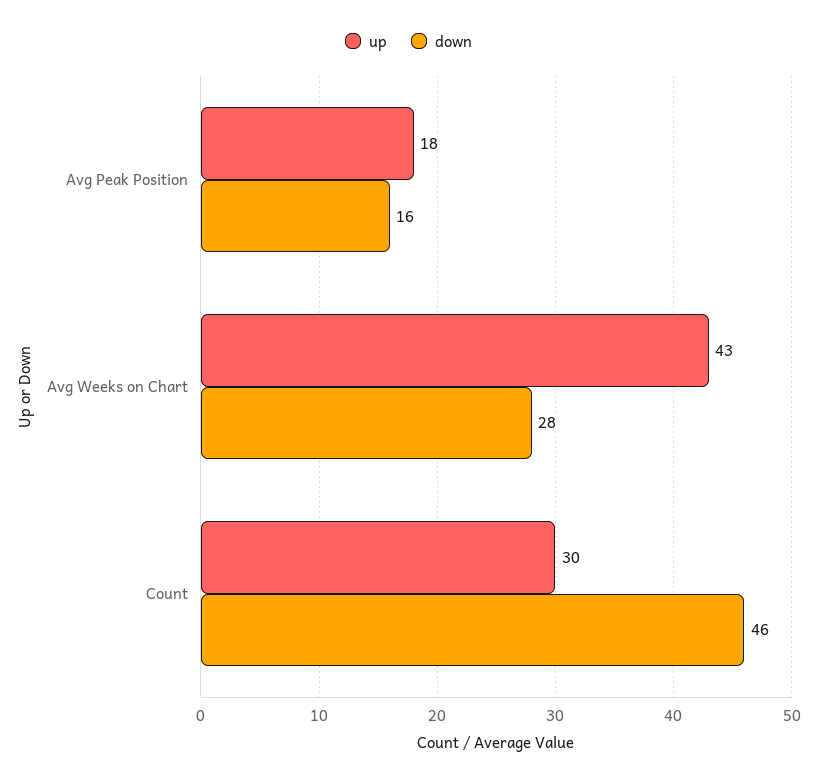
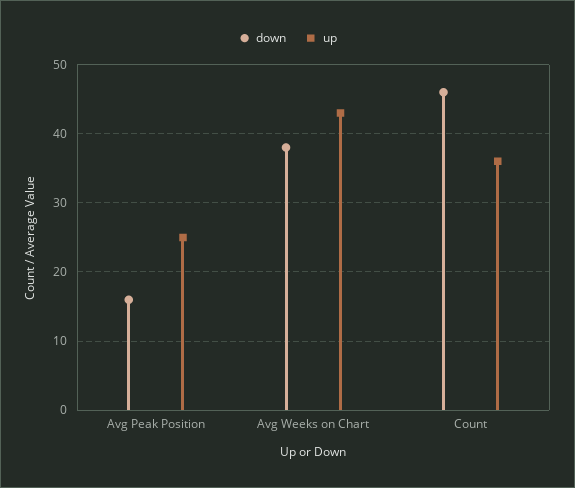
up, Avg Peak Position: 18 -> 25
down, Avg Weeks on Chart: 28 -> 38
up, Count: 30 -> 36

